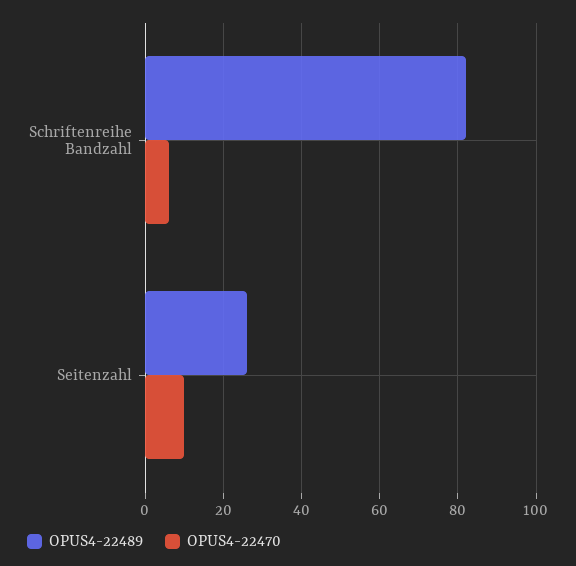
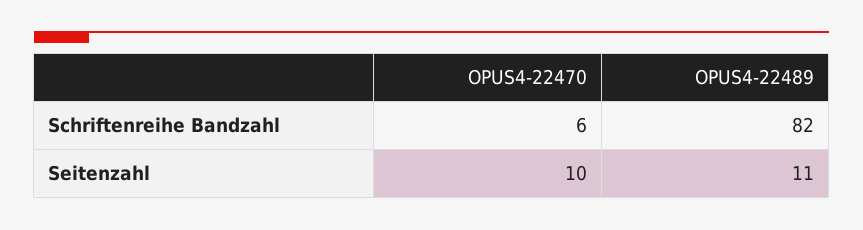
OPUS4-22489, Seitenzahl: 25 -> 11

